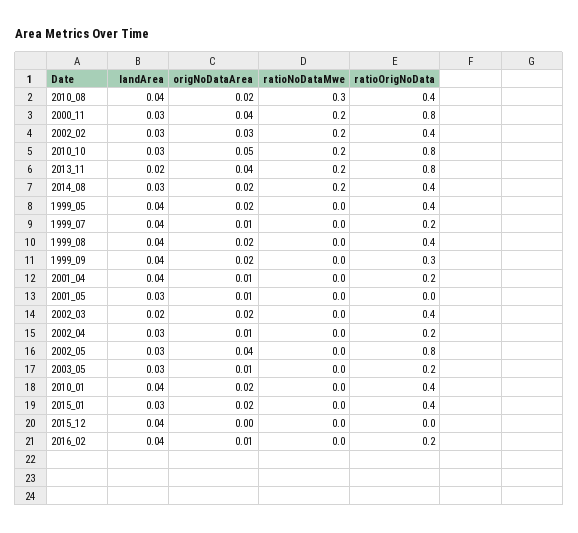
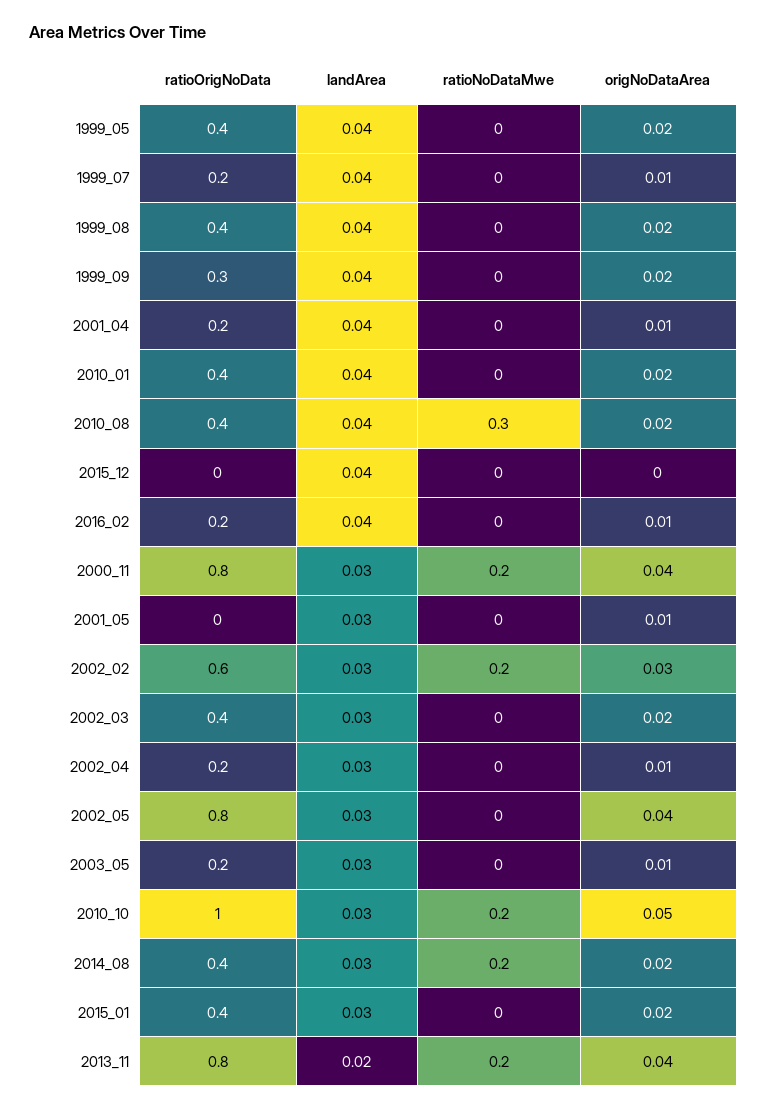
ratioOrigNoData, 2002_02: 0.4 -> 0.6
ratioOrigNoData, 2010_10: 0.8 -> 1
landArea, 2002_03: 0.02 -> 0.03

